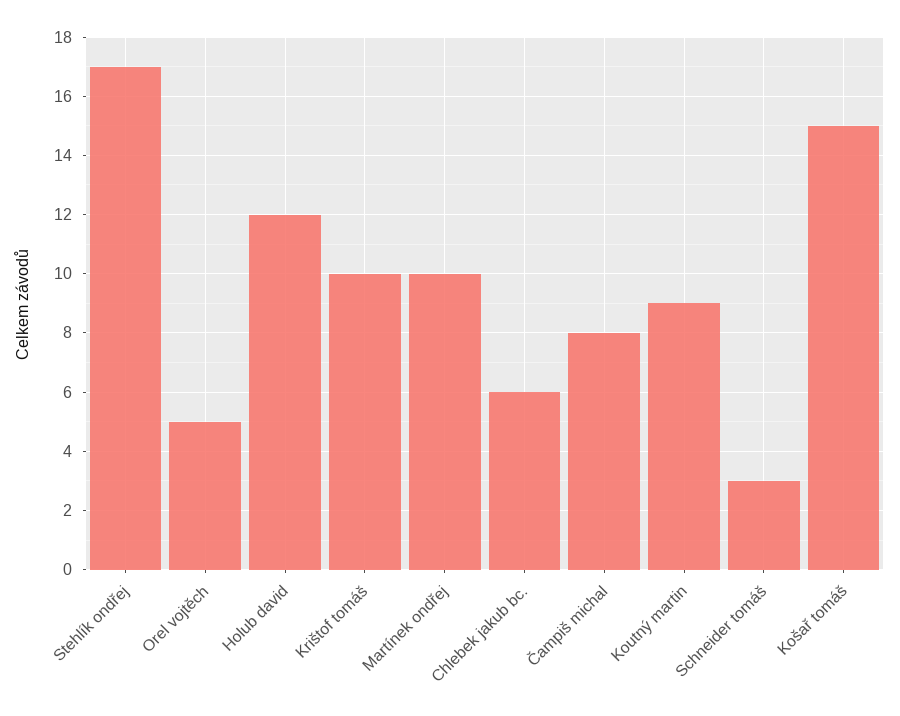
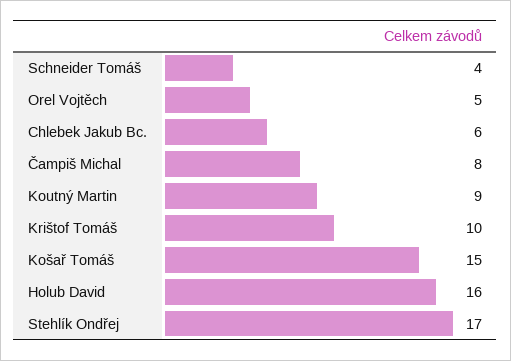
Holub david: 12 -> 16
Martínek ondřej: 10 -> none
Schneider tomáš: 3 -> 4

